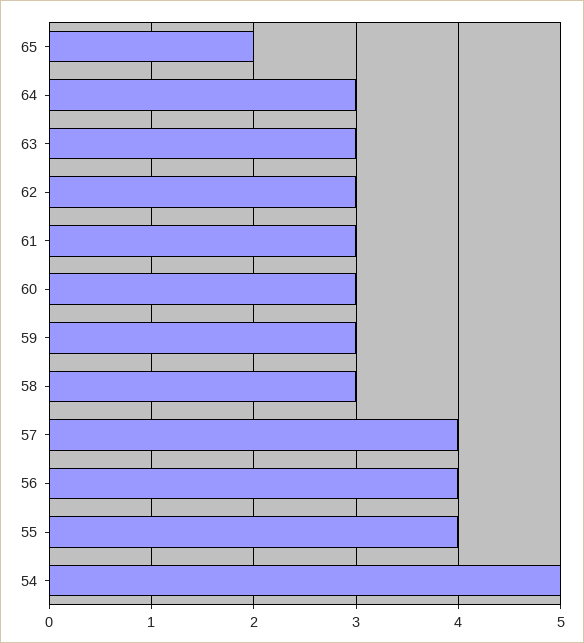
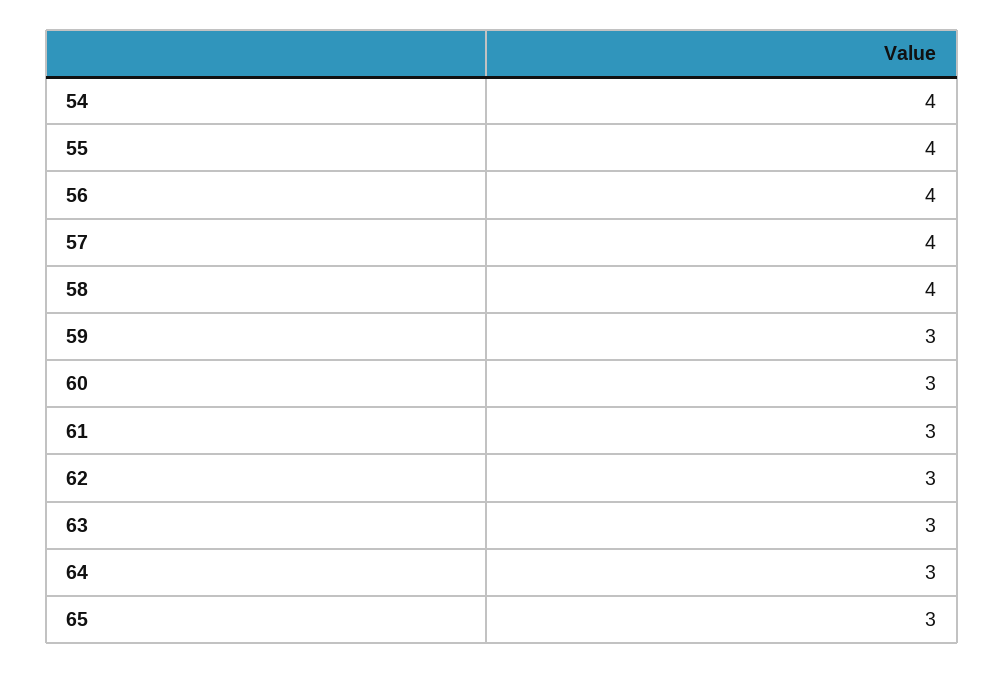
65: 2 -> 3
58: 3 -> 4
54: 5 -> 4

